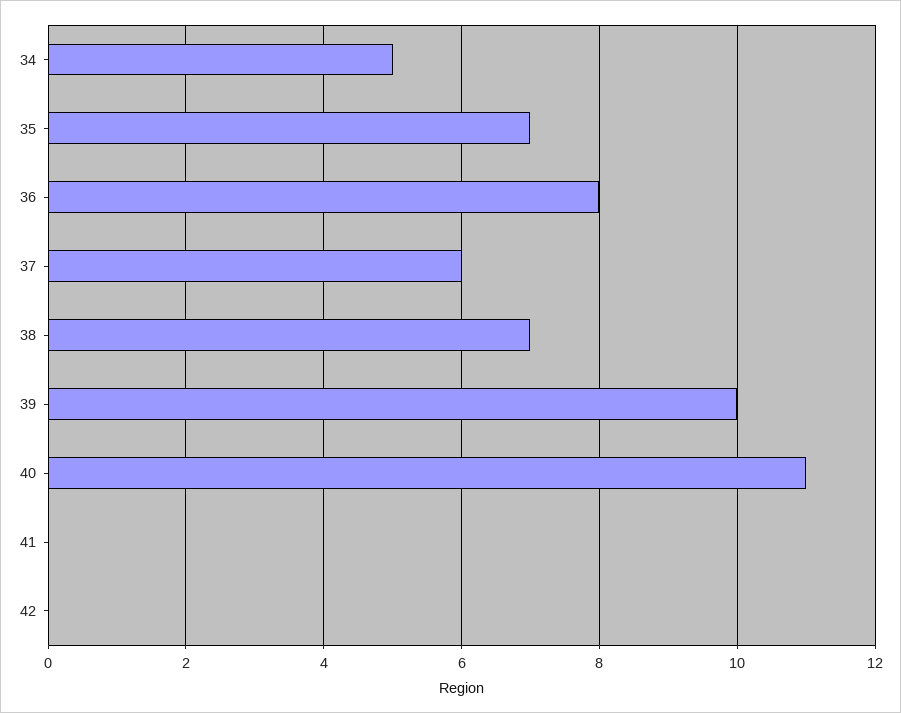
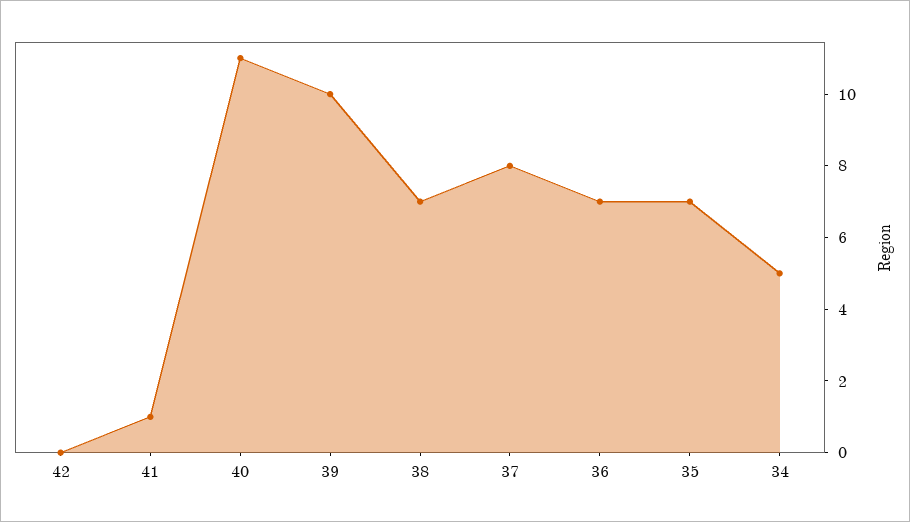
36: 8 -> 7
37: 6 -> 8
41: 0 -> 1

